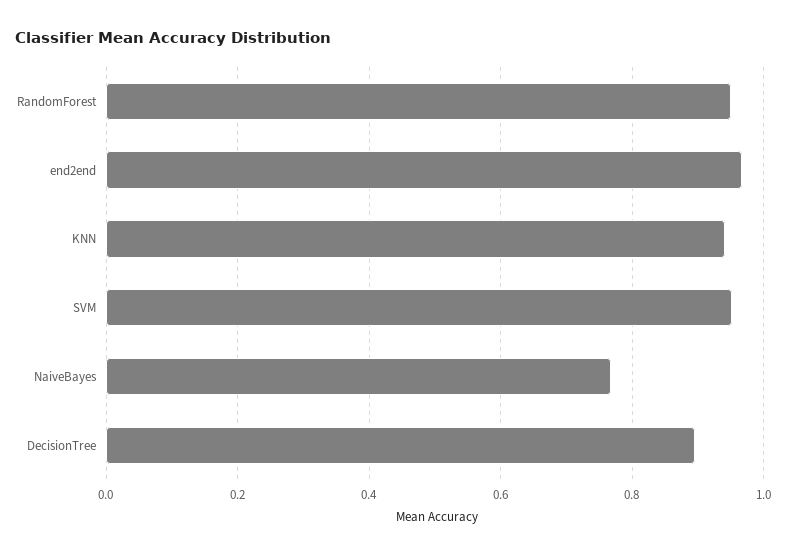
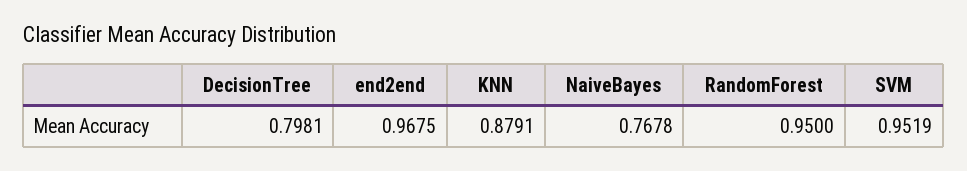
KNN: 0.94 -> 0.8791
DecisionTree: 0.9 -> 0.7981

